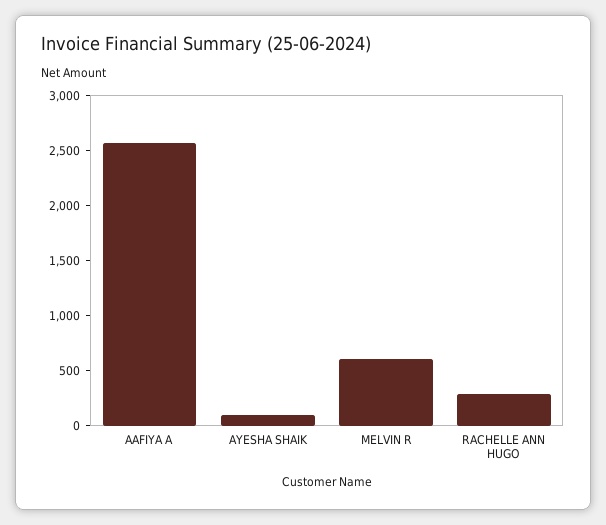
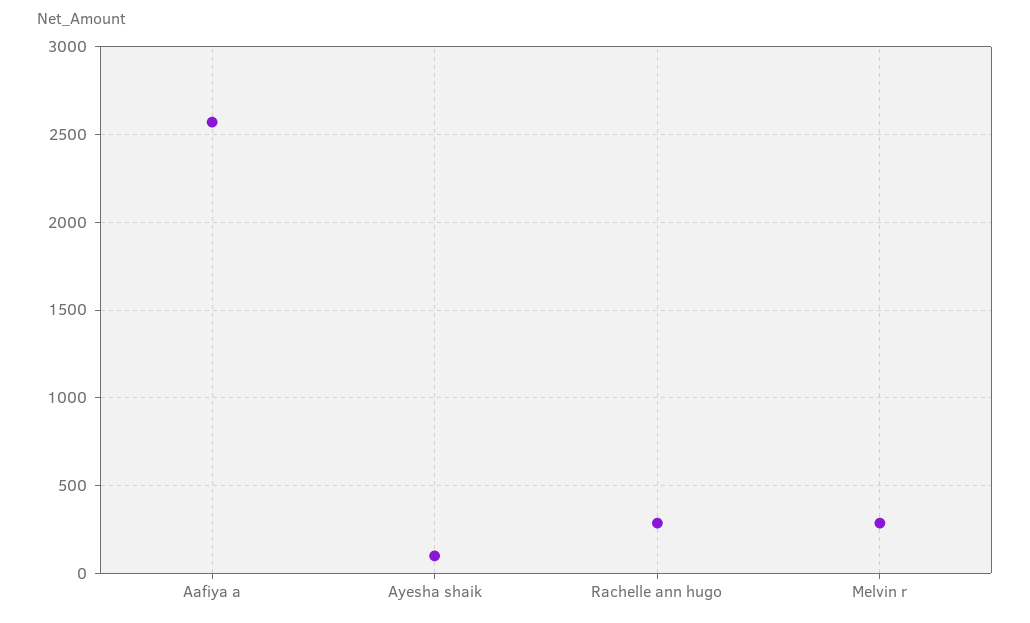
MELVIN R: 600 -> 300

